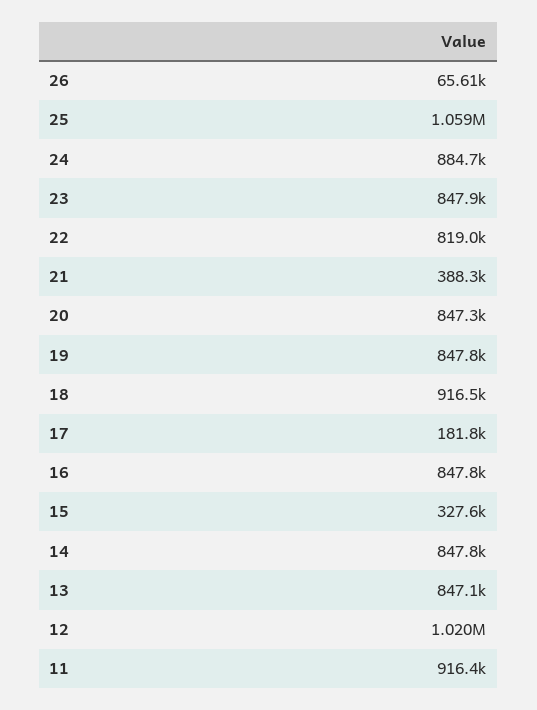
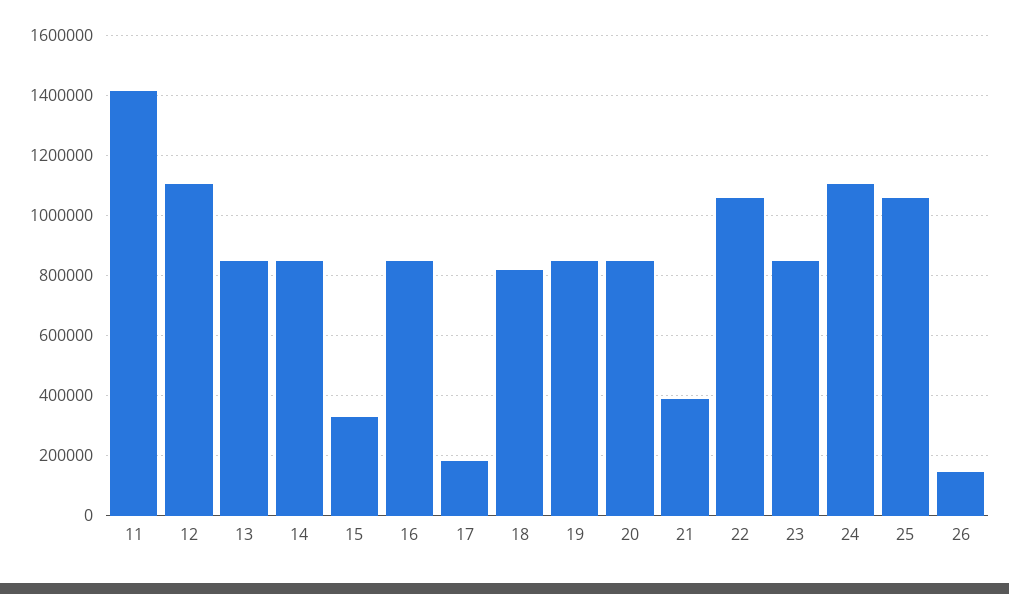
26: 65610 -> 140000
24: 884700 -> 1100000
22: 819000 -> 1060000
18: 916500 -> 820000
12: 1020000 -> 1100000
11: 916400 -> 1420000

